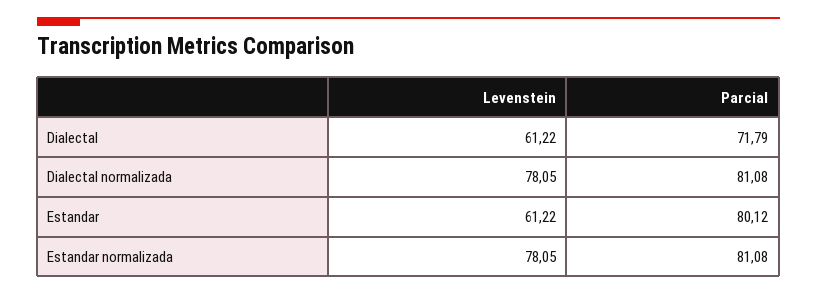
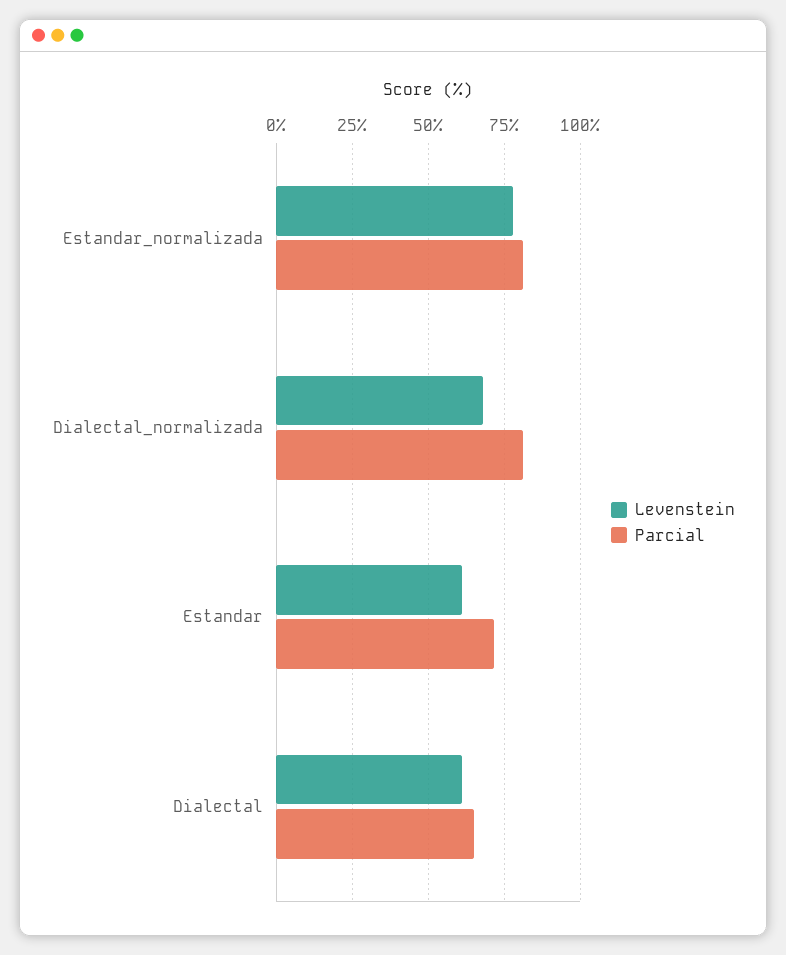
Parcial, Dialectal: 71.79 -> 65
Levenstein, Dialectal normalizada: 78.05 -> 67.5
Parcial, Estandar: 80.12 -> 72.5

